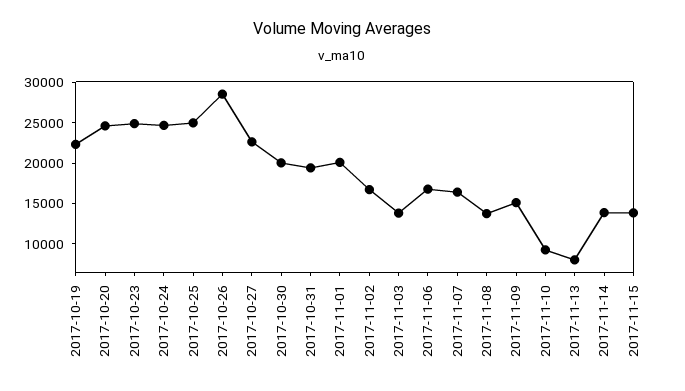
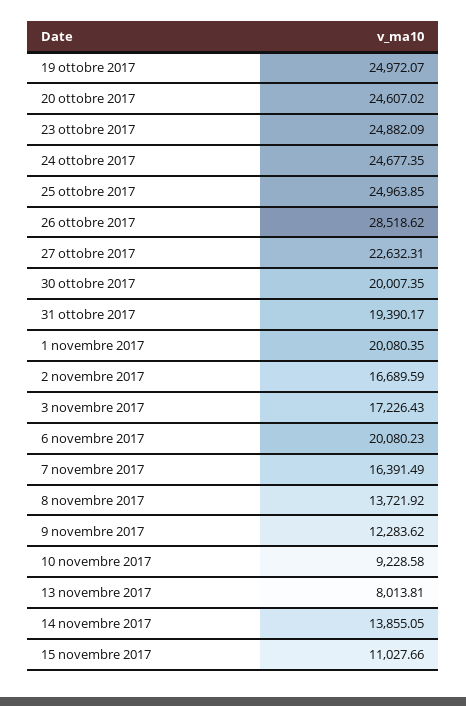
2017-10-19: 22000 -> 24972.07
2017-11-03: 14000 -> 17226.43
2017-11-06: 17000 -> 20080.23
2017-11-09: 15000 -> 12283.62
2017-11-15: 14000 -> 11027.66

